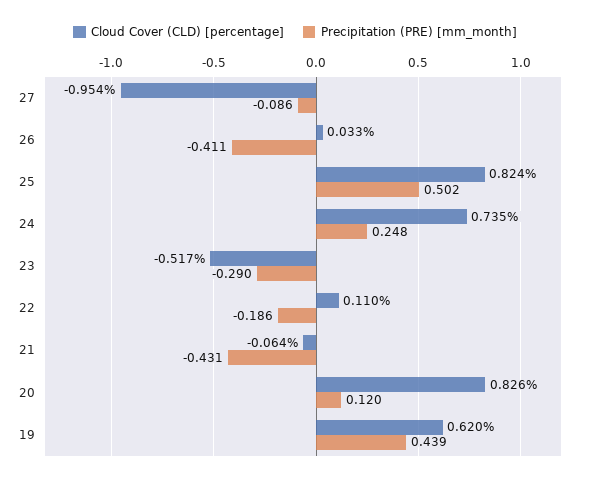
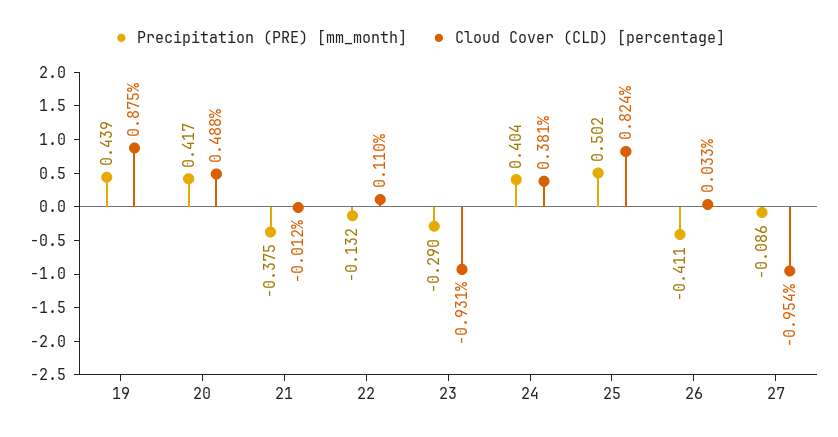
Cloud Cover (CLD) [percentage], 24: 0.735 -> 0.381
Precipitation (PRE) [mm_month], 24: 0.248 -> 0.404
Cloud Cover (CLD) [percentage], 23: -0.517 -> -0.931
Precipitation (PRE) [mm_month], 22: -0.186 -> -0.132
Cloud Cover (CLD) [percentage], 21: -0.064 -> -0.012
Precipitation (PRE) [mm_month], 21: -0.431 -> -0.375
Cloud Cover (CLD) [percentage], 20: 0.826 -> 0.488
Precipitation (PRE) [mm_month], 20: 0.12 -> 0.417
Cloud Cover (CLD) [percentage], 19: 0.62 -> 0.875

